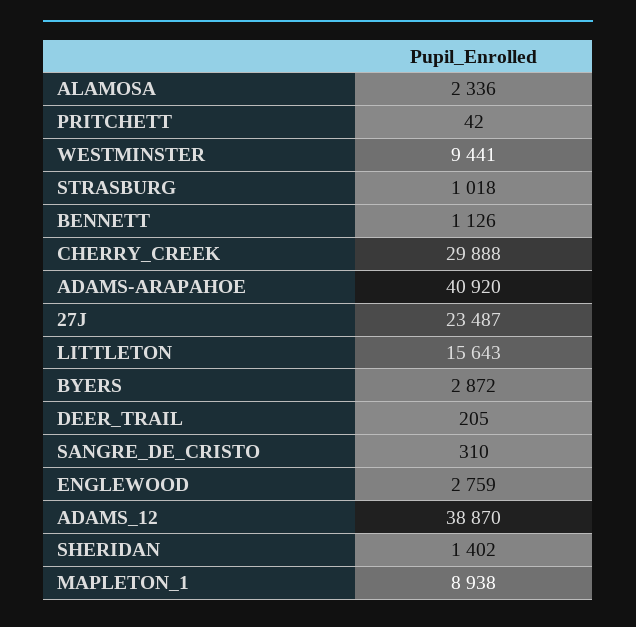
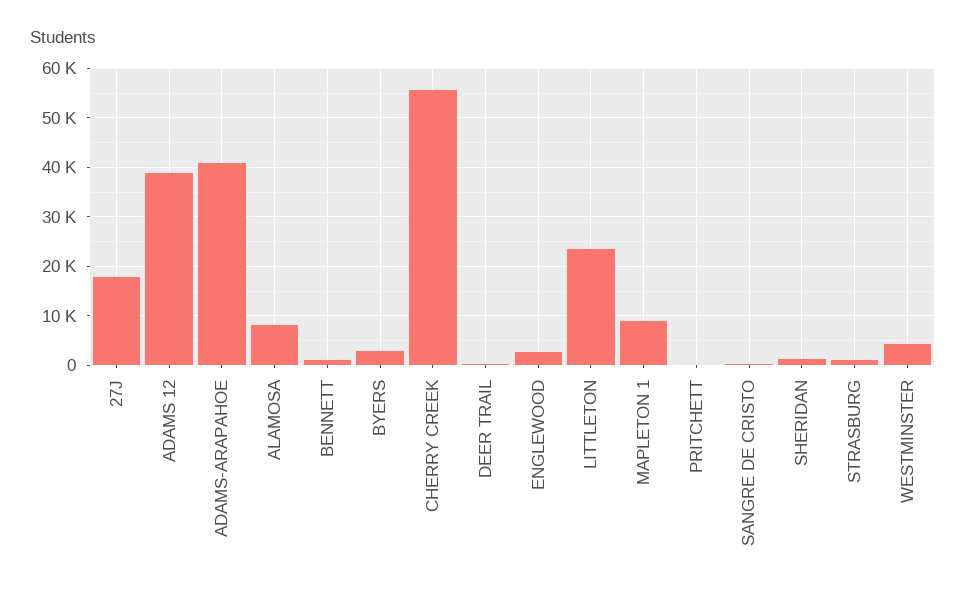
ALAMOSA: 2336 -> 8000
WESTMINSTER: 9441 -> 4000
CHERRY_CREEK: 29888 -> 56000
27J: 23487 -> 18000
LITTLETON: 15643 -> 24000

